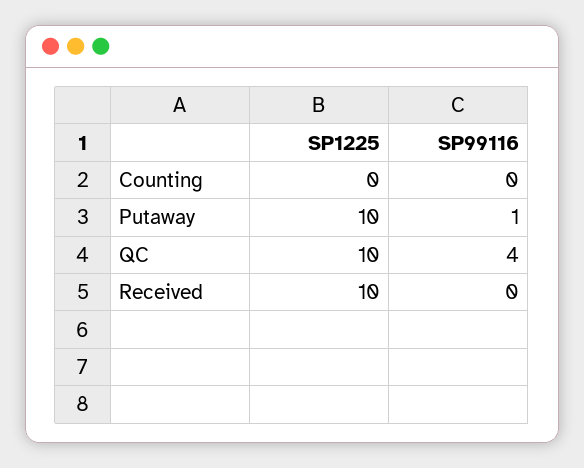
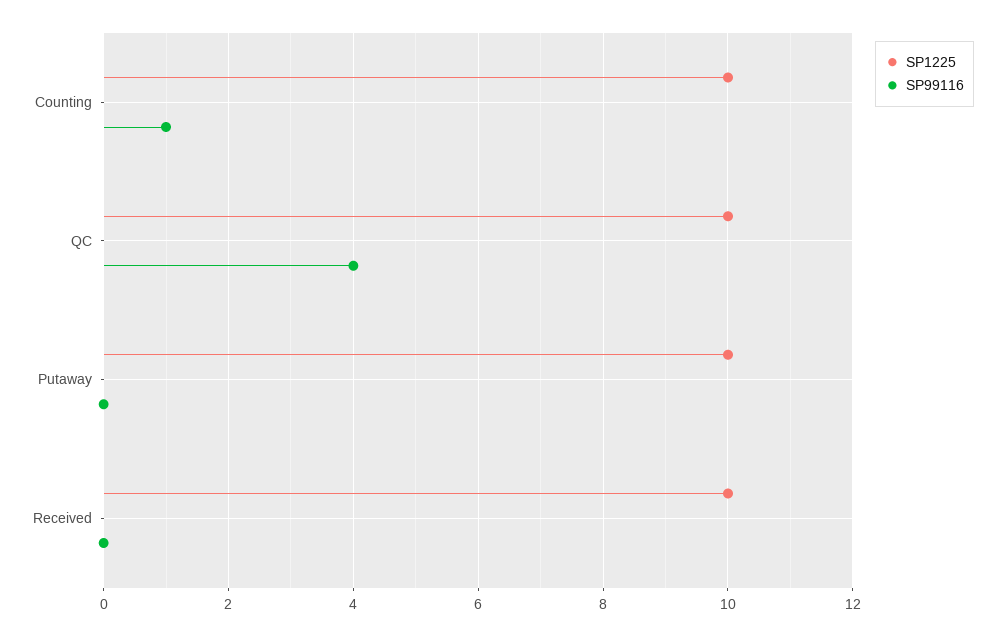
SP1225, Counting: 0 -> 10
SP99116, Counting: 0 -> 1
SP99116, Putaway: 1 -> 0

